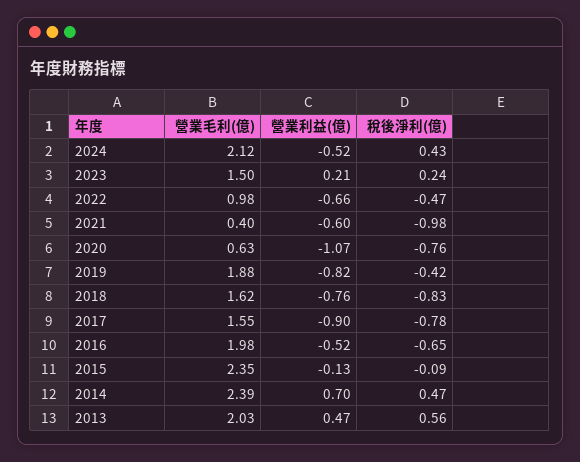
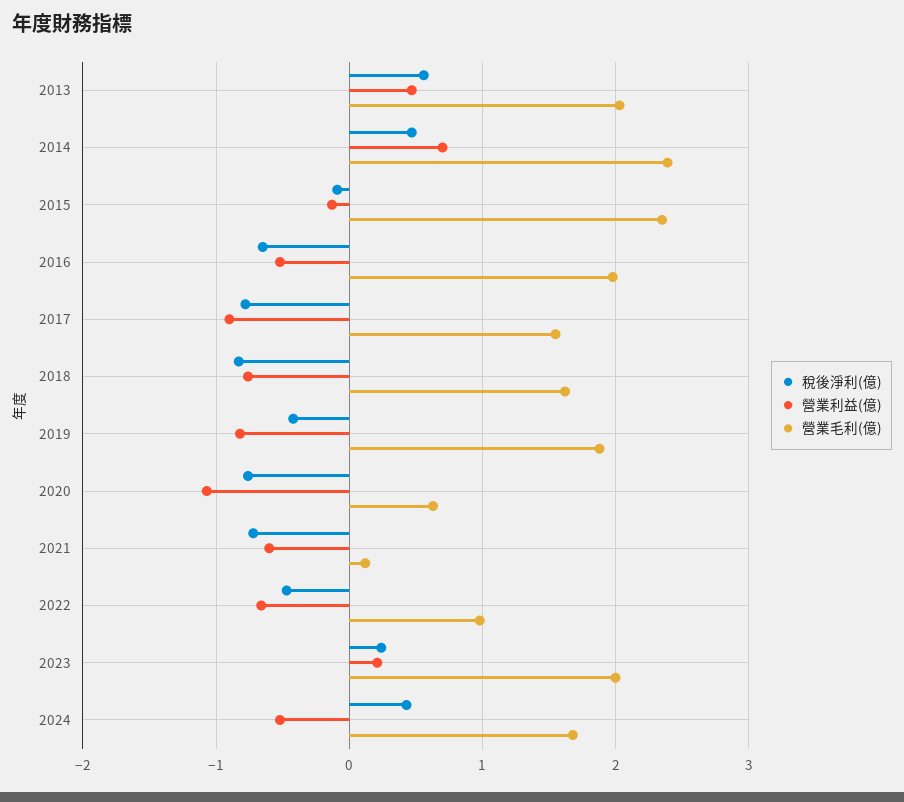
營業毛利(億), 2024: 2.12 -> 1.7
營業毛利(億), 2023: 1.5 -> 2
營業毛利(億), 2021: 0.4 -> 0.1
稅後淨利(億), 2021: -0.98 -> -0.7

